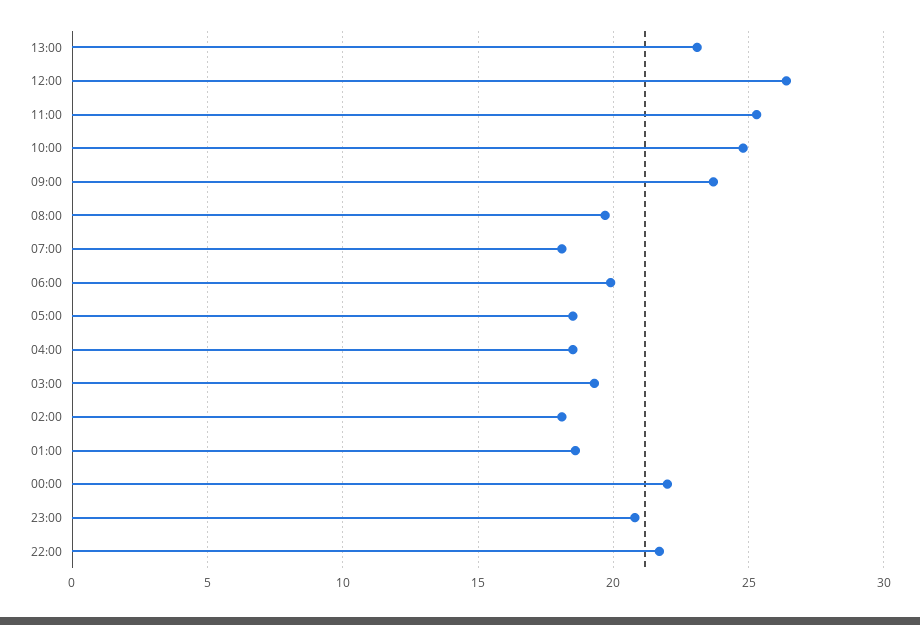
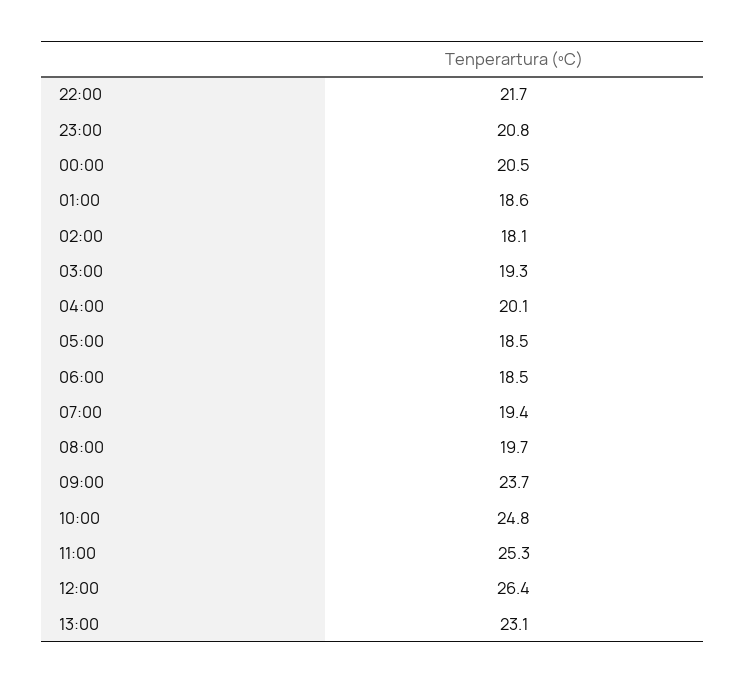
07:00: 18 -> 19.4
06:00: 20 -> 18.5
04:00: 18.5 -> 20.1
00:00: 22 -> 20.5

